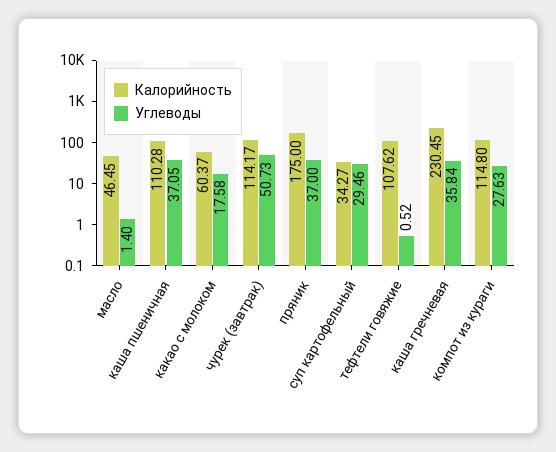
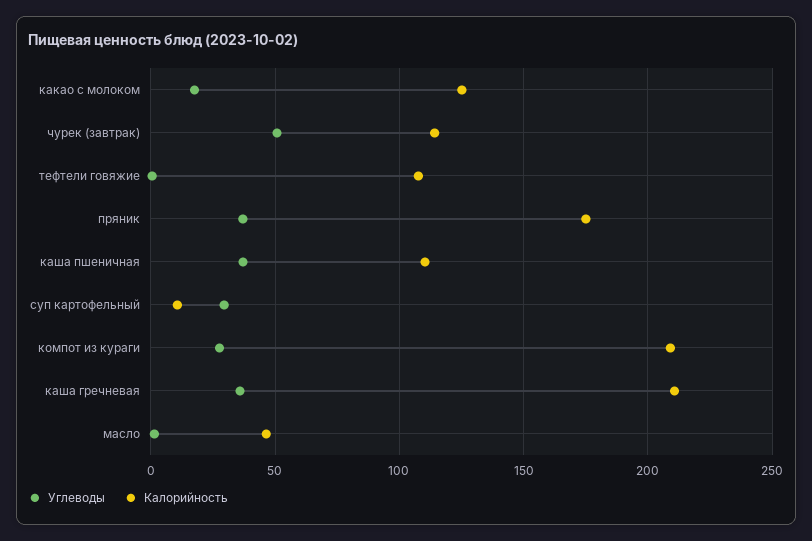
Калорийность, какао с молоком: 60.37 -> 125
Калорийность, суп картофельный: 34.27 -> 10
Калорийность, каша гречневая: 230.45 -> 210
Калорийность, компот из кураги: 114.8 -> 210

